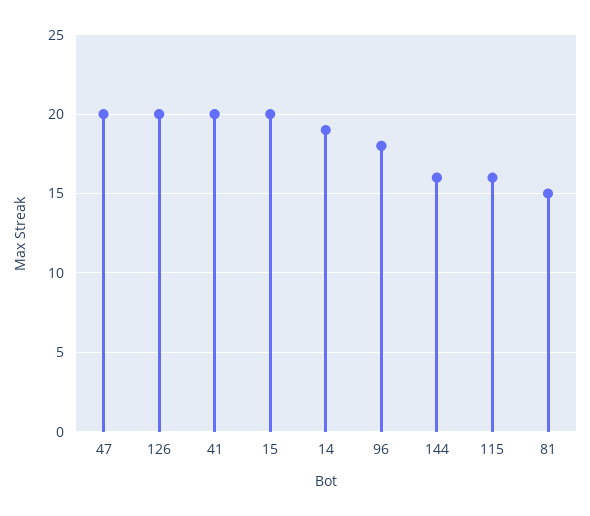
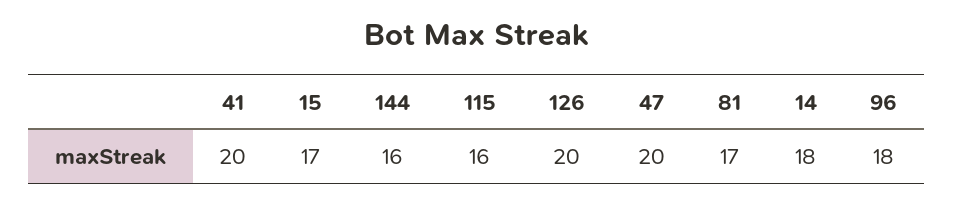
15: 20 -> 17
14: 19 -> 18
81: 15 -> 17

